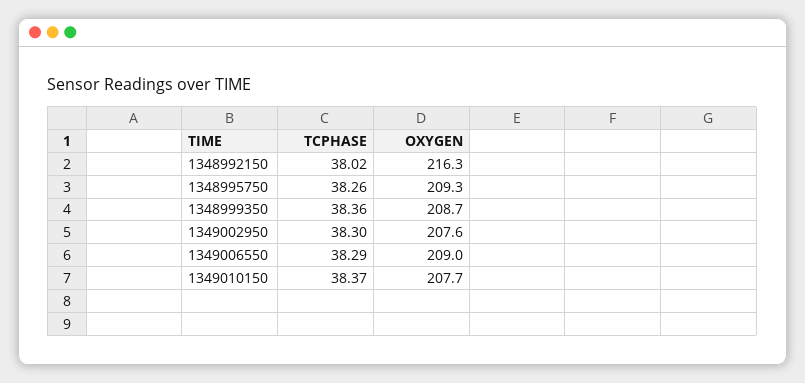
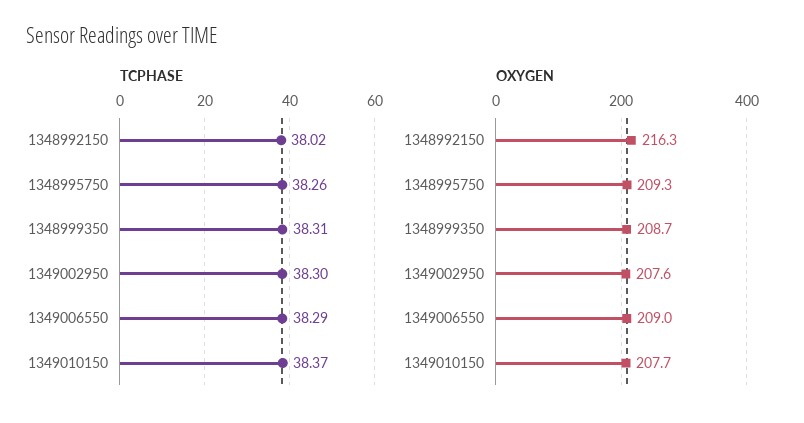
TCPHASE, 1348999350: 38.36 -> 38.31

